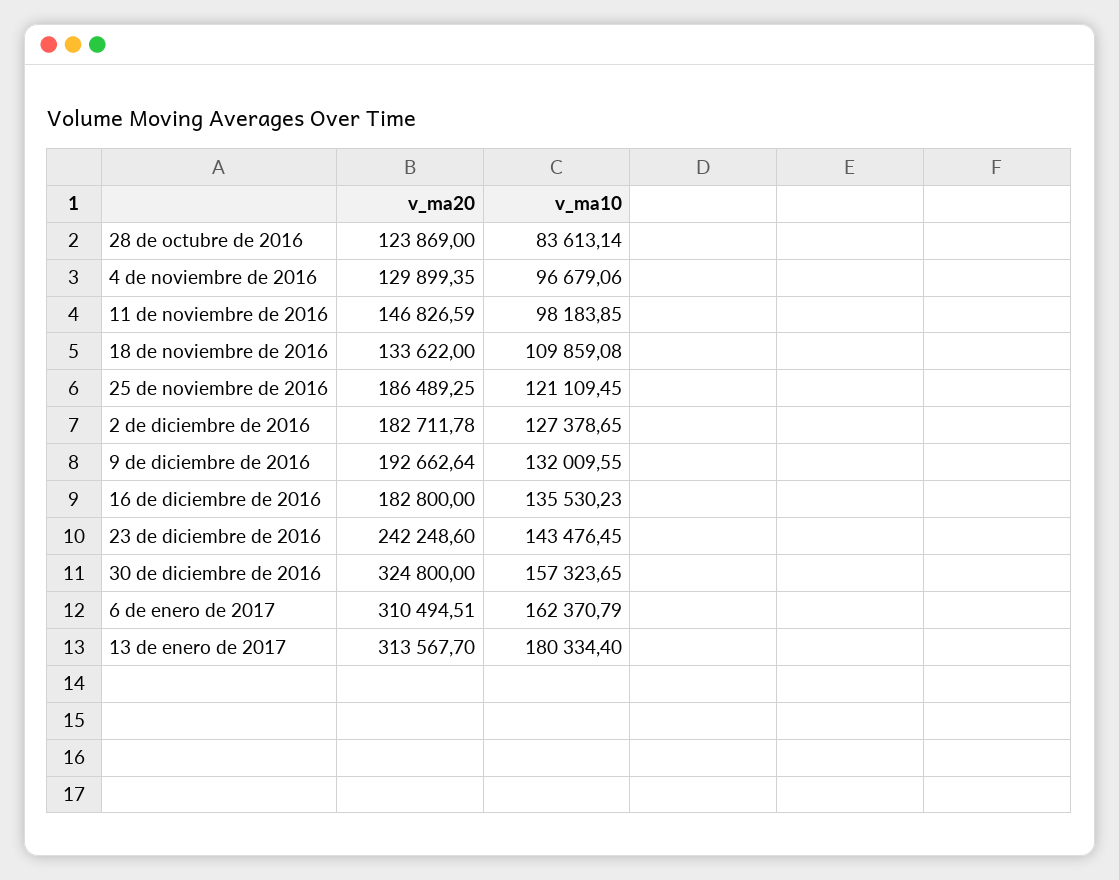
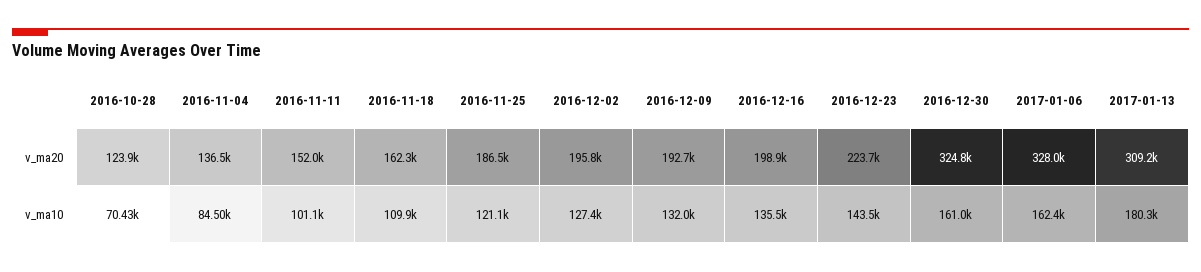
v_ma10, 28 de octubre de 2016: 83613.14 -> 70430
v_ma20, 4 de noviembre de 2016: 129899.35 -> 136500
v_ma10, 4 de noviembre de 2016: 96679.06 -> 84500
v_ma20, 11 de noviembre de 2016: 146826.59 -> 152000
v_ma10, 11 de noviembre de 2016: 98183.85 -> 101100
v_ma20, 18 de noviembre de 2016: 133622 -> 162300
v_ma20, 2 de diciembre de 2016: 182711.78 -> 195800
v_ma20, 16 de diciembre de 2016: 182800 -> 198900
v_ma20, 23 de diciembre de 2016: 242248.6 -> 223700
v_ma10, 30 de diciembre de 2016: 157323.65 -> 161000
v_ma20, 6 de enero de 2017: 310494.51 -> 328000
v_ma20, 13 de enero de 2017: 313567.7 -> 309200

